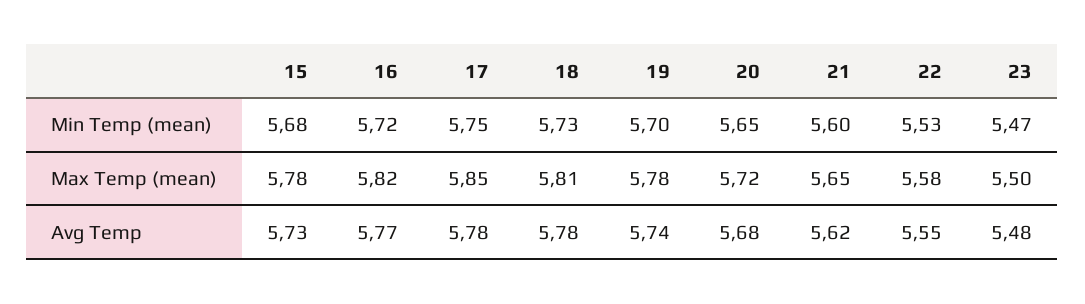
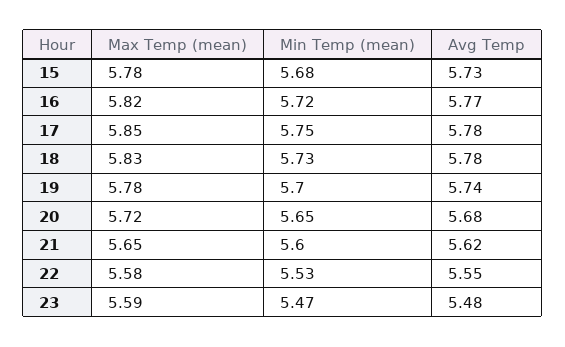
18, Max Temp (mean): 5.81 -> 5.83
23, Max Temp (mean): 5.5 -> 5.59

